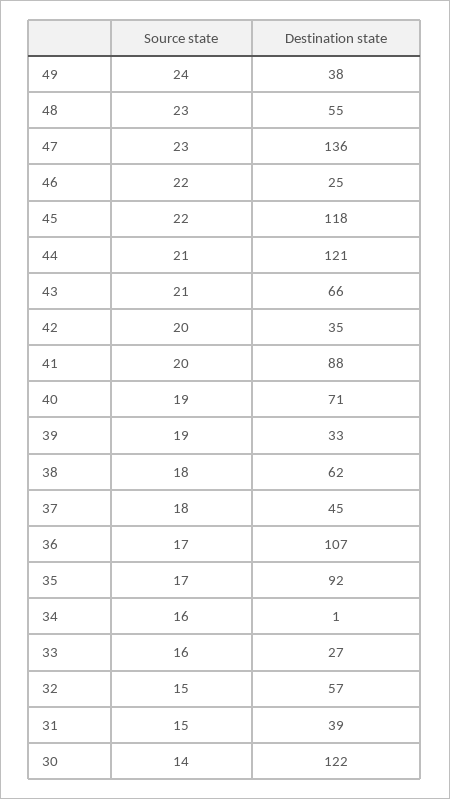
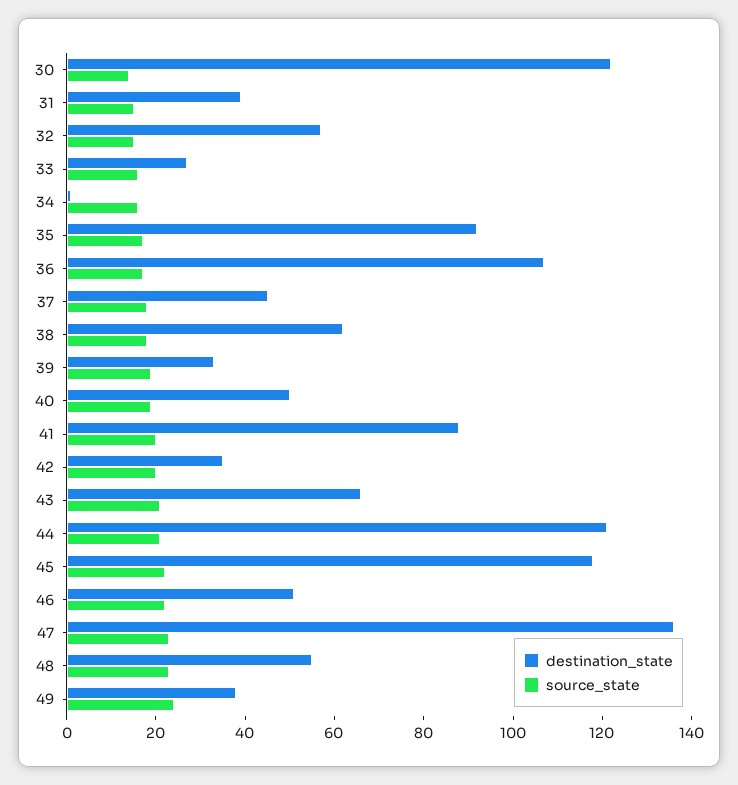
Destination state, 46: 25 -> 50
Destination state, 40: 71 -> 50

